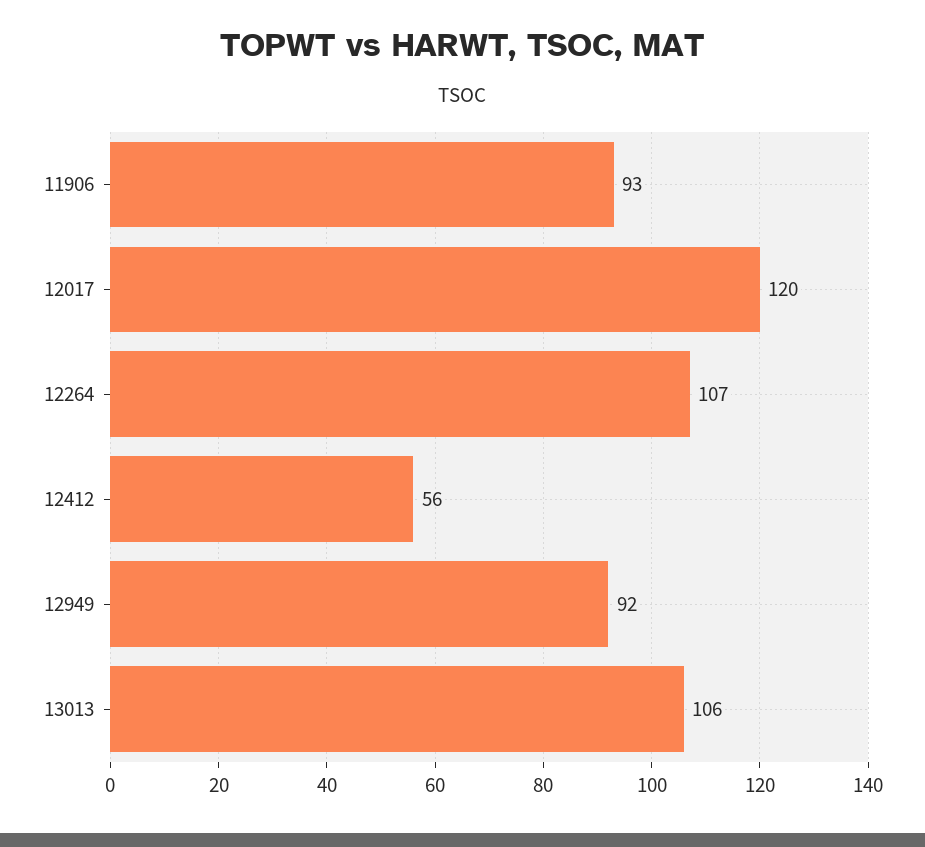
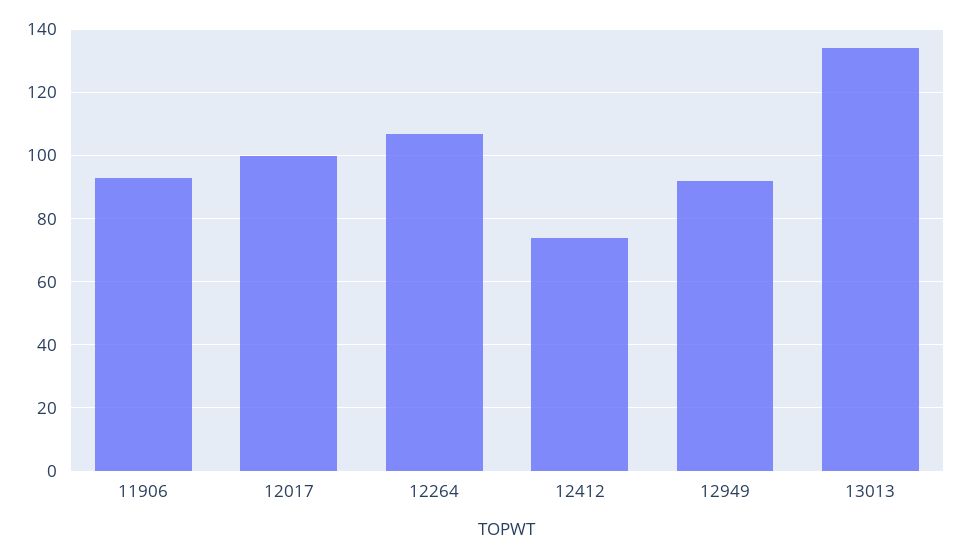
12017: 120 -> 100
12412: 56 -> 75
13013: 106 -> 135

